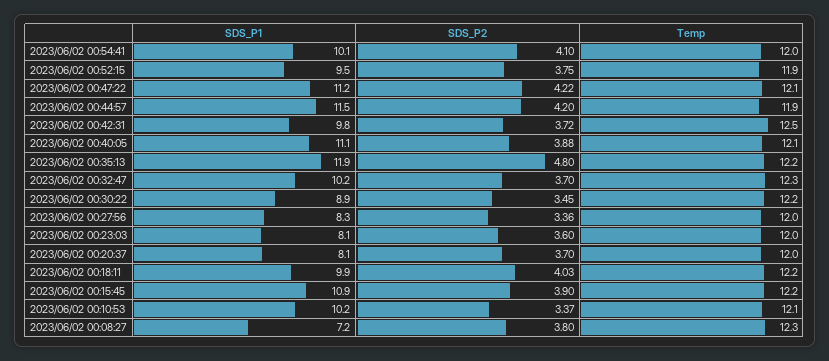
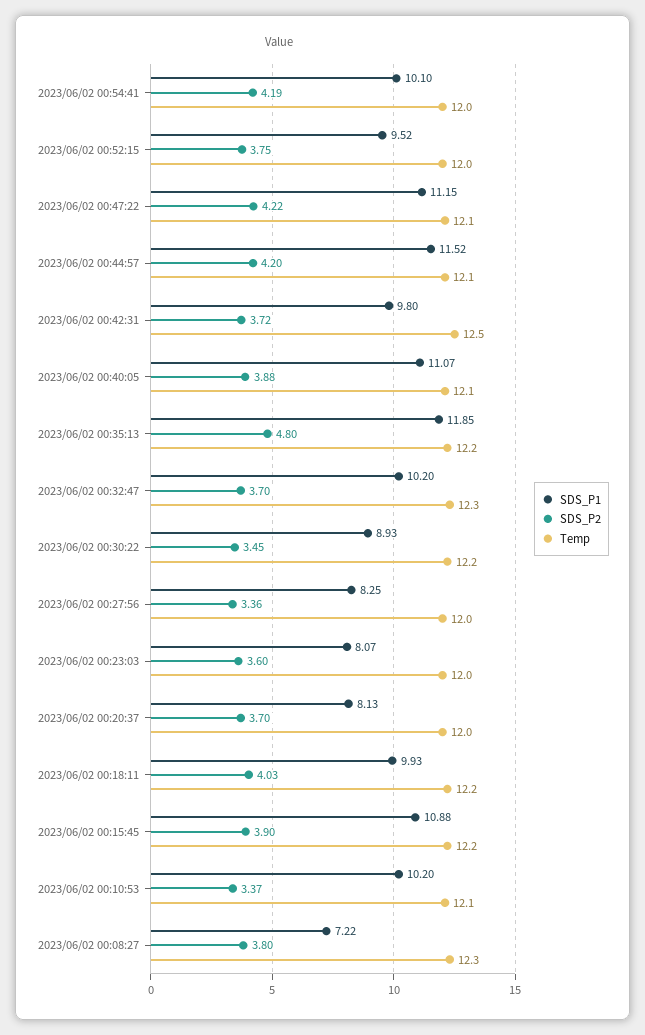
SDS_P2, 2023/06/02 00:54:41: 4.1 -> 4.19
Temp, 2023/06/02 00:52:15: 11.9 -> 12
Temp, 2023/06/02 00:44:57: 11.9 -> 12.1

